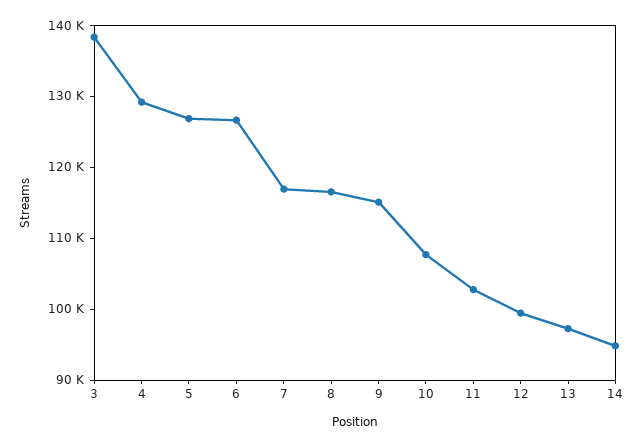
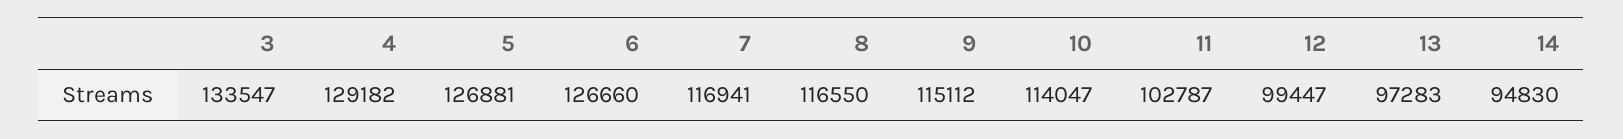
3: 138000 -> 133547
10: 108000 -> 114047

